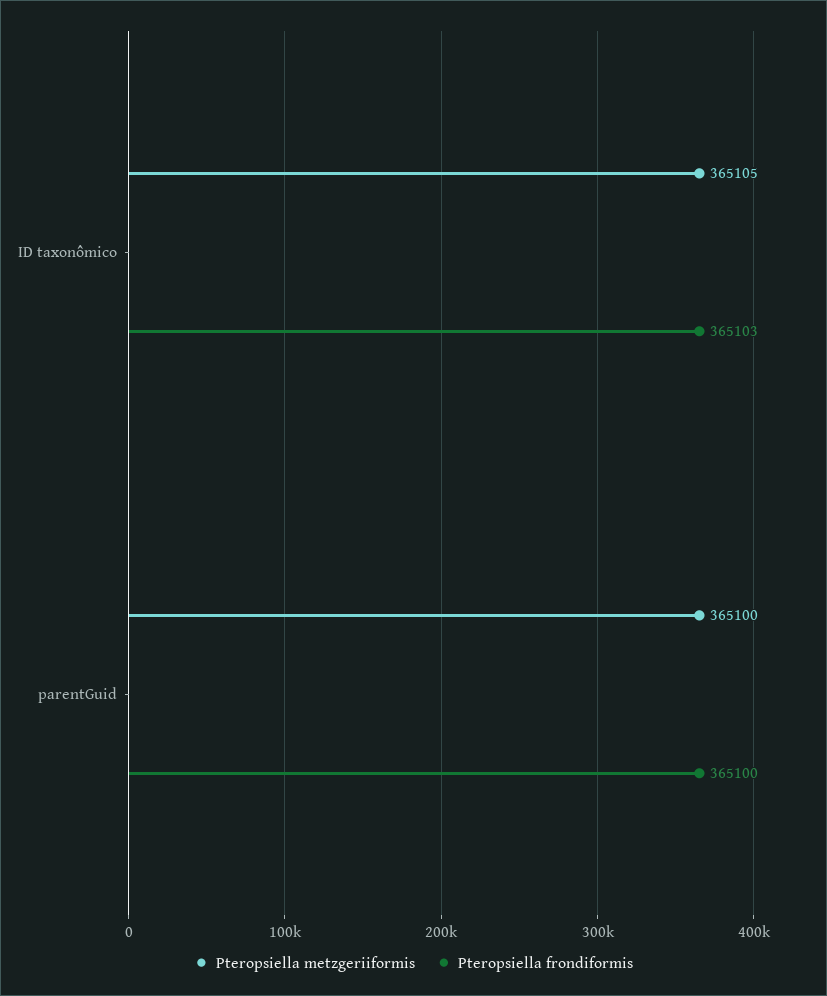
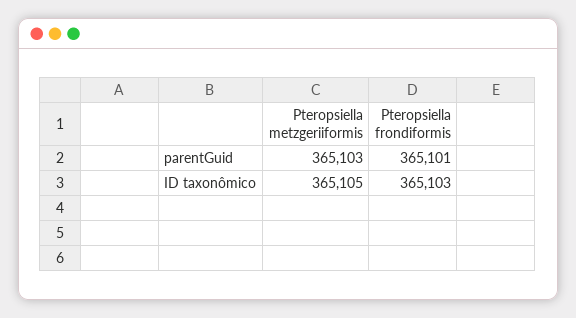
Pteropsiella metzgeriiformis, parentGuid: 365100 -> 365103
Pteropsiella frondiformis, parentGuid: 365100 -> 365101

